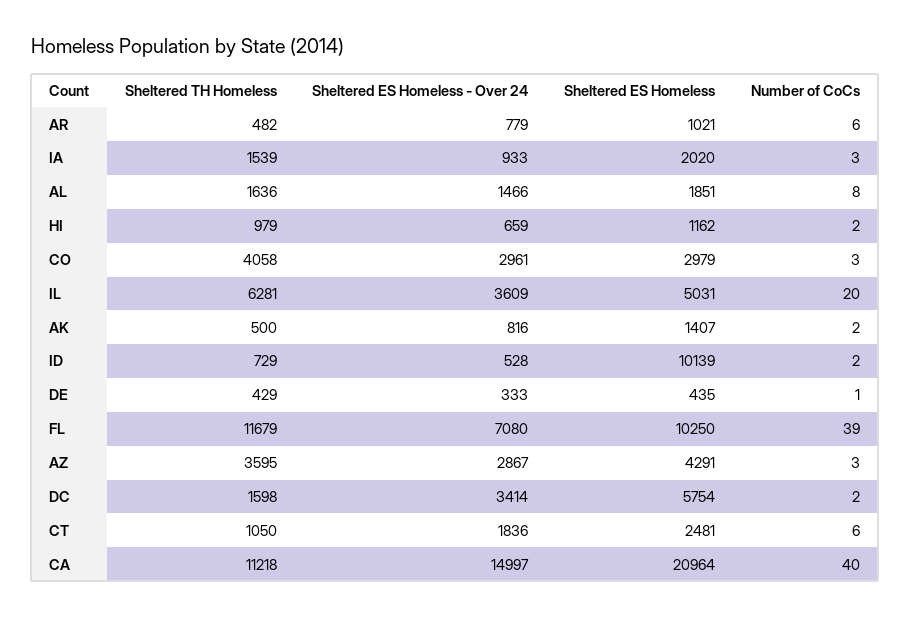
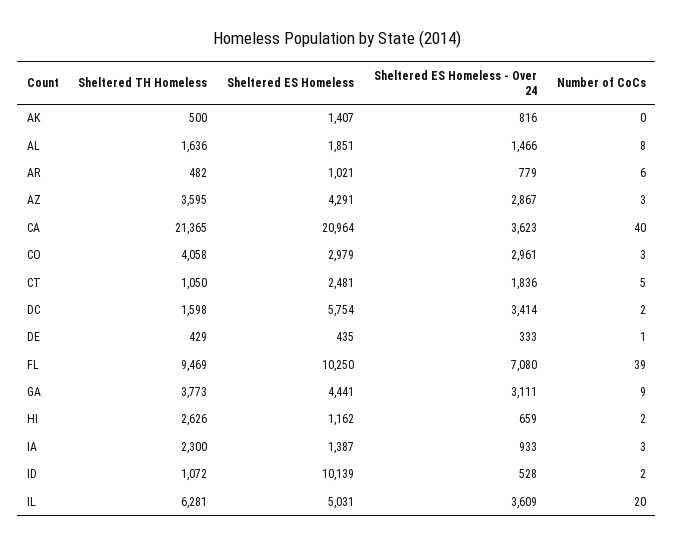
Sheltered TH Homeless, IA: 1539 -> 2300
Sheltered ES Homeless, IA: 2020 -> 1387
Sheltered TH Homeless, HI: 979 -> 2626
Number of CoCs, AK: 2 -> 0
Sheltered TH Homeless, ID: 729 -> 1072
Sheltered TH Homeless, FL: 11679 -> 9469
Number of CoCs, CT: 6 -> 5
Sheltered TH Homeless, CA: 11218 -> 21365
Sheltered ES Homeless - Over 24, CA: 14997 -> 3623
Sheltered TH Homeless, GA: none -> 3773
Sheltered ES Homeless, GA: none -> 4441
Sheltered ES Homeless - Over 24, GA: none -> 3111
Number of CoCs, GA: none -> 9

